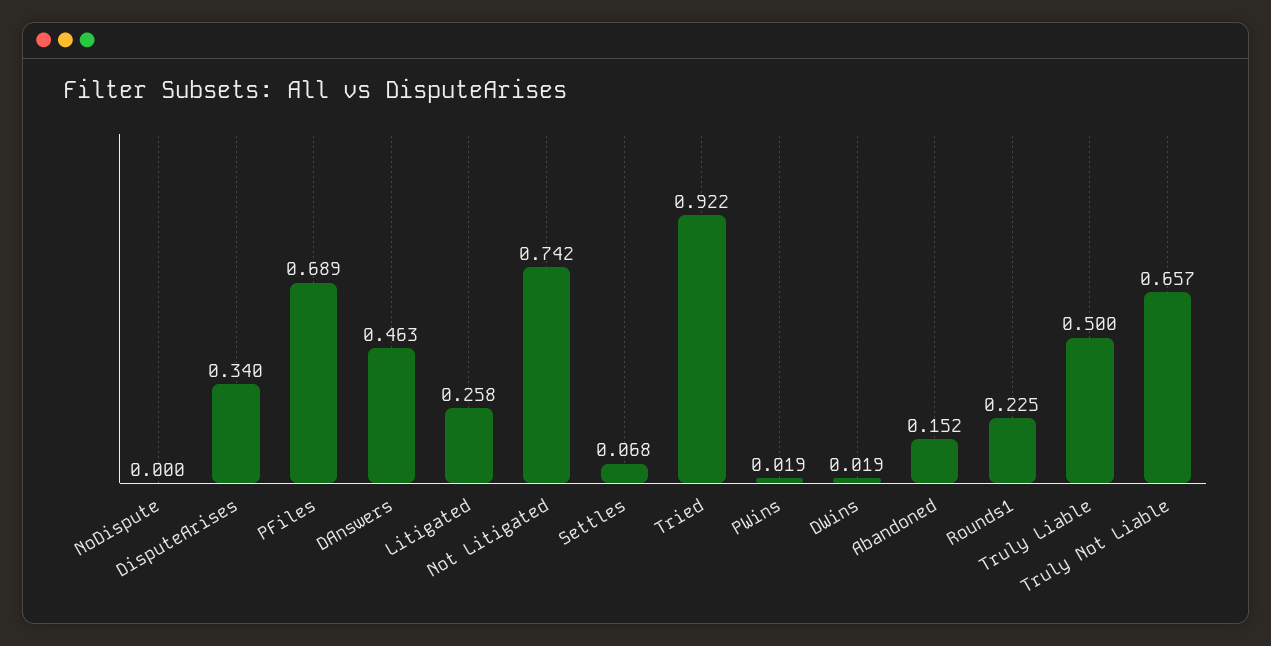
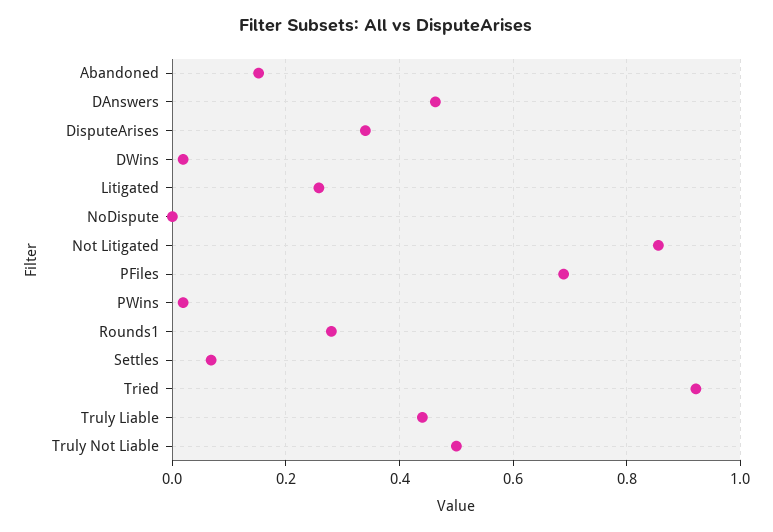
Not Litigated: 0.742 -> 0.86
Rounds1: 0.225 -> 0.28
Truly Liable: 0.5 -> 0.44
Truly Not Liable: 0.657 -> 0.5

